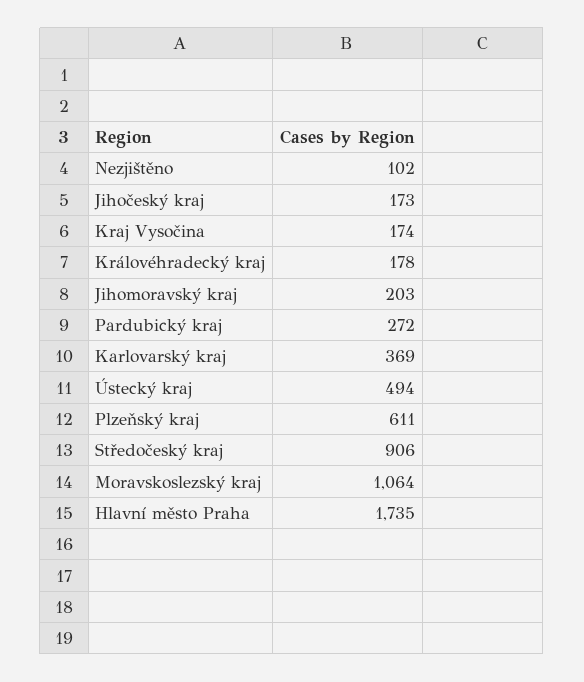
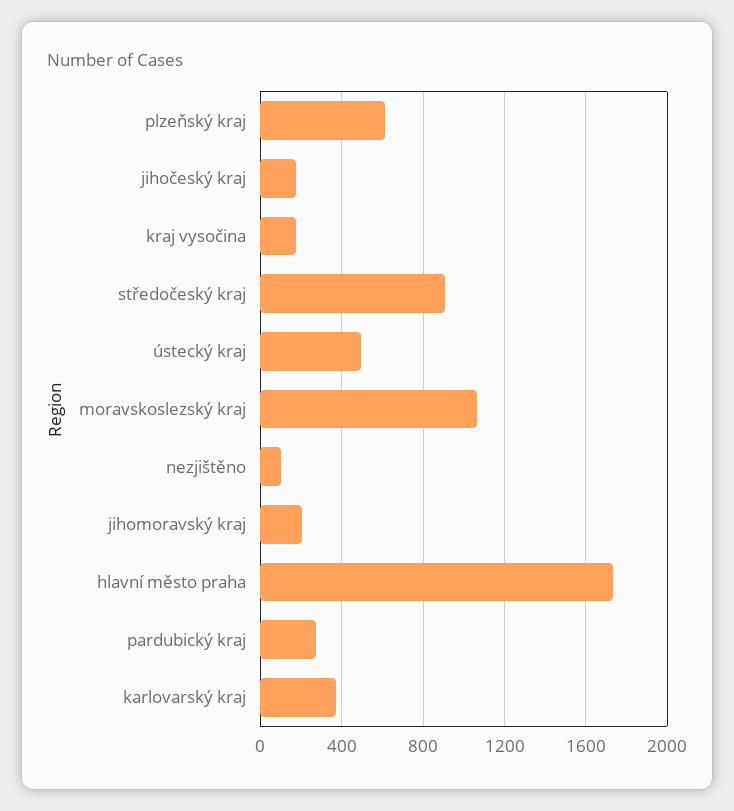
Královéhradecký kraj: 178 -> none

